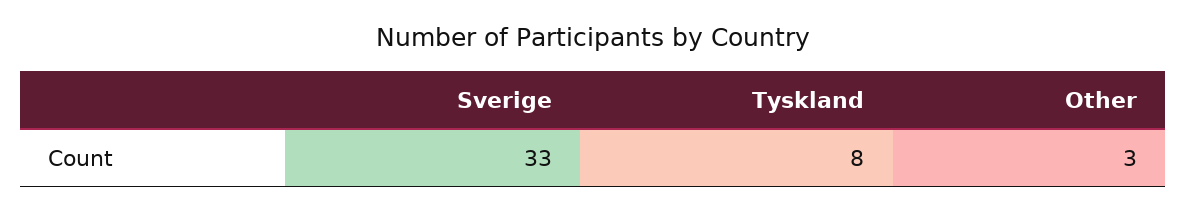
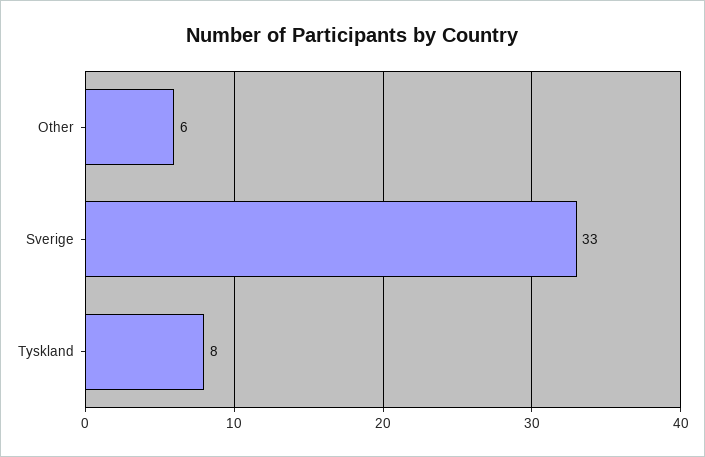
Other: 3 -> 6

